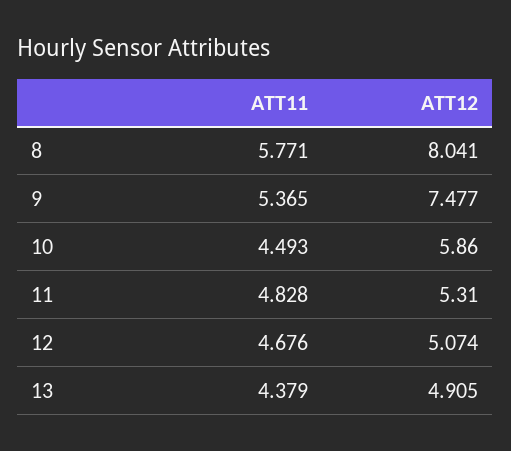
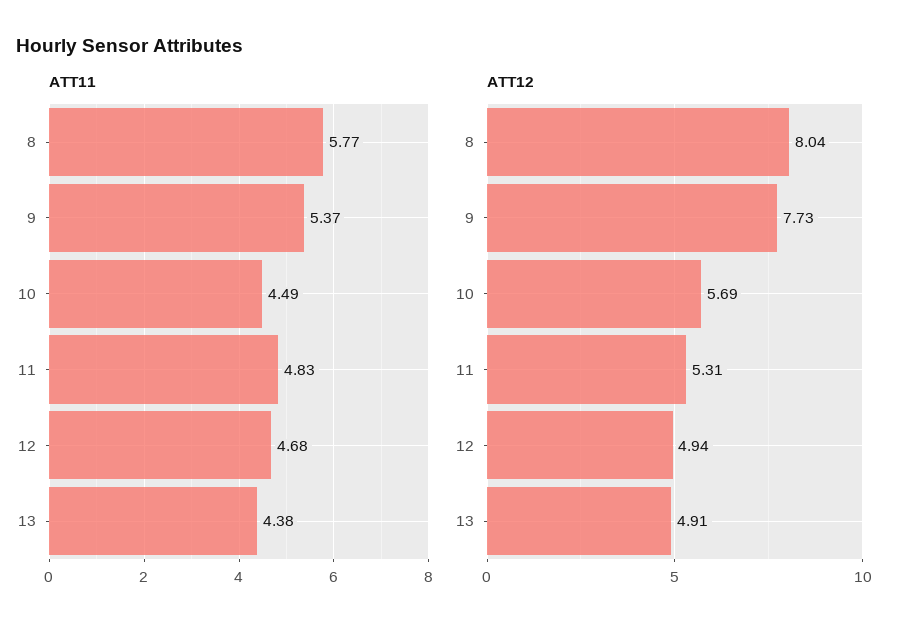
ATT12, 9: 7.477 -> 7.73
ATT12, 10: 5.86 -> 5.69
ATT12, 12: 5.074 -> 4.94

